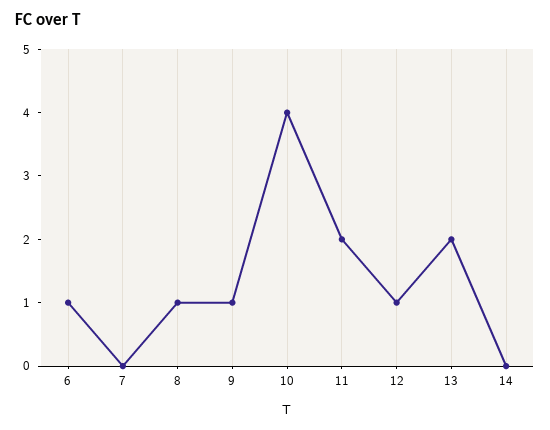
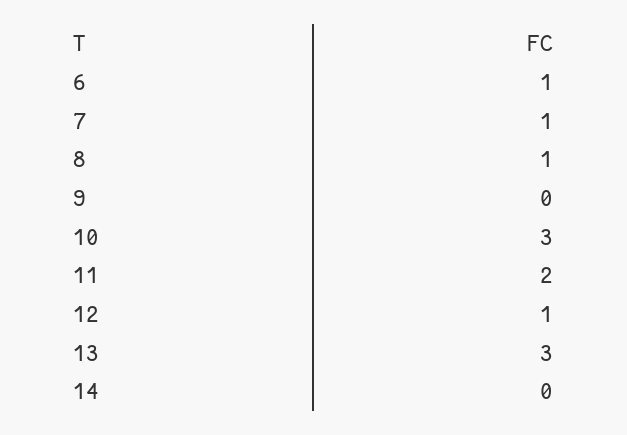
7: 0 -> 1
9: 1 -> 0
10: 4 -> 3
13: 2 -> 3

